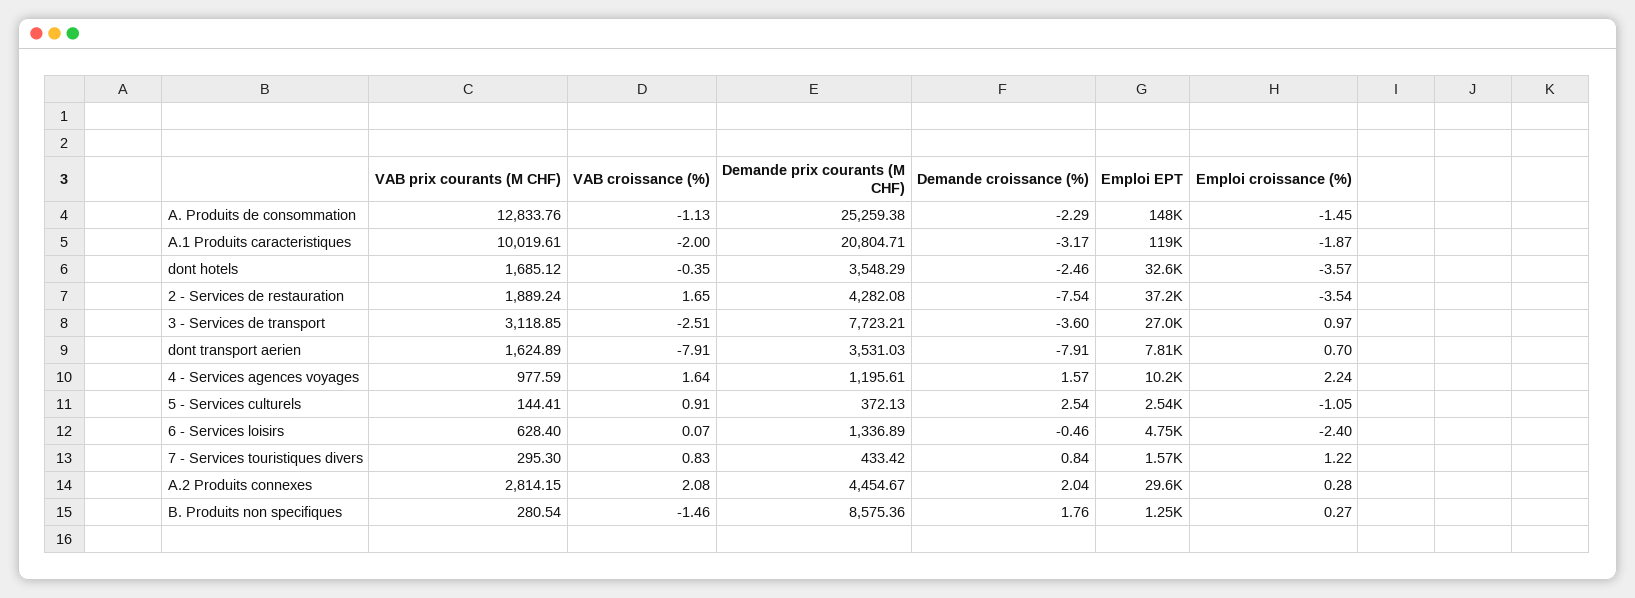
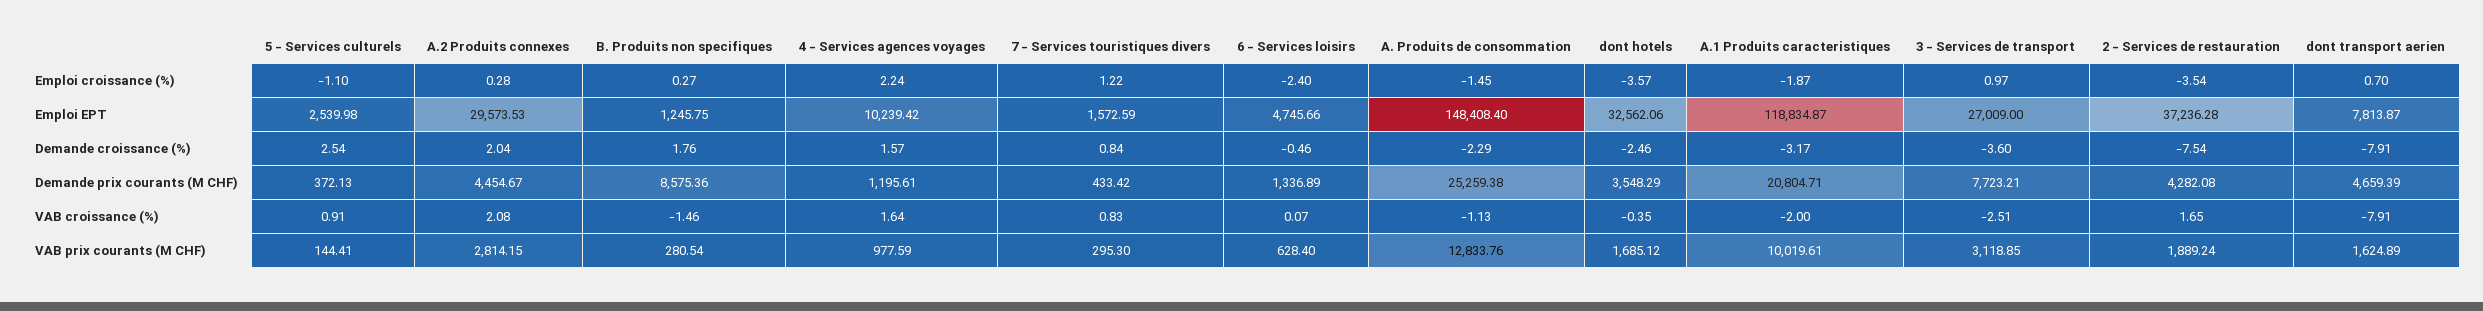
Demande prix courants (M CHF), dont transport aerien: 3531.03 -> 4659.39
Emploi croissance (%), 5 - Services culturels: -1.05 -> -1.1

